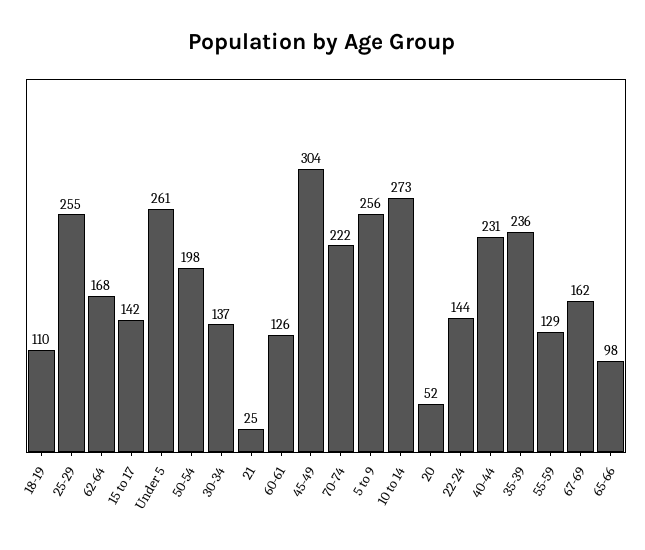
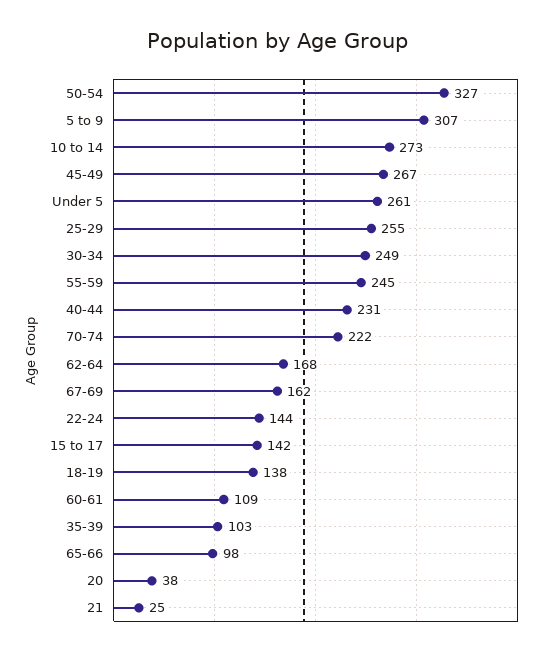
18-19: 110 -> 138
50-54: 198 -> 327
30-34: 137 -> 249
60-61: 126 -> 109
45-49: 304 -> 267
5 to 9: 256 -> 307
20: 52 -> 38
35-39: 236 -> 103
55-59: 129 -> 245

